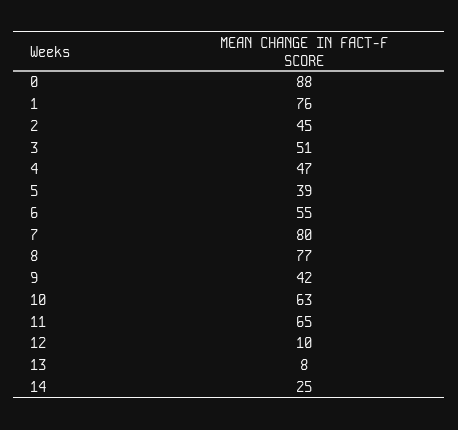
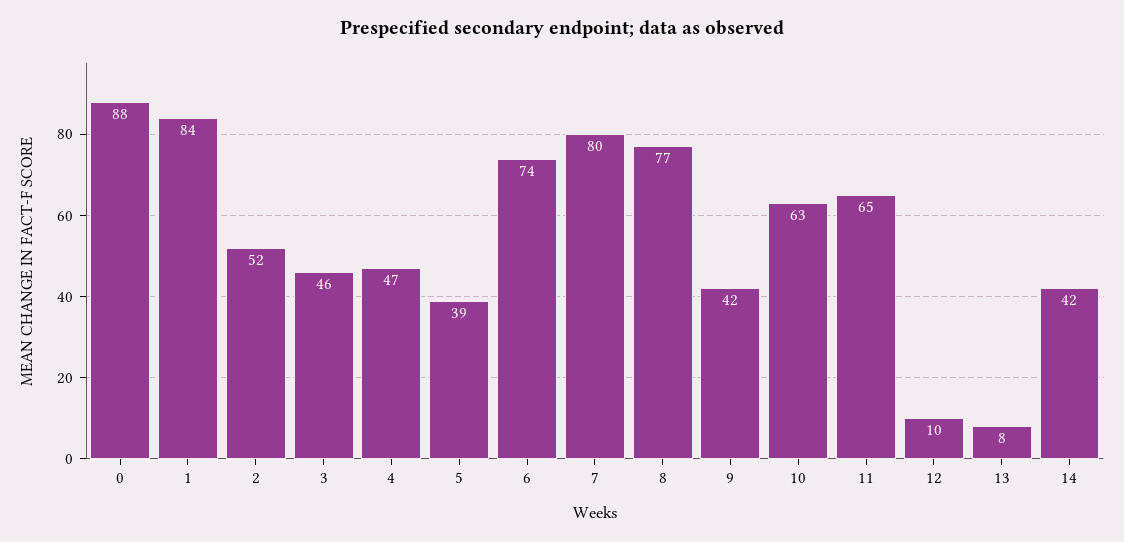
1: 76 -> 84
2: 45 -> 52
3: 51 -> 46
6: 55 -> 74
14: 25 -> 42

